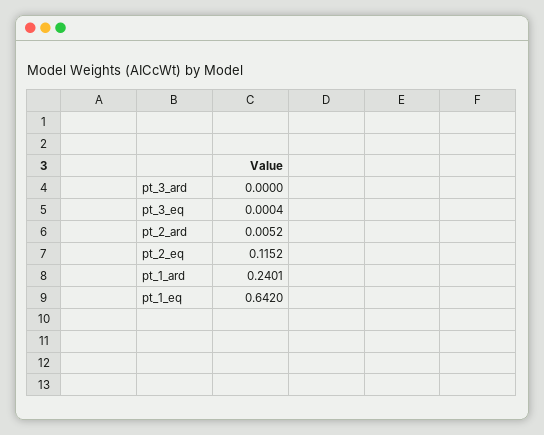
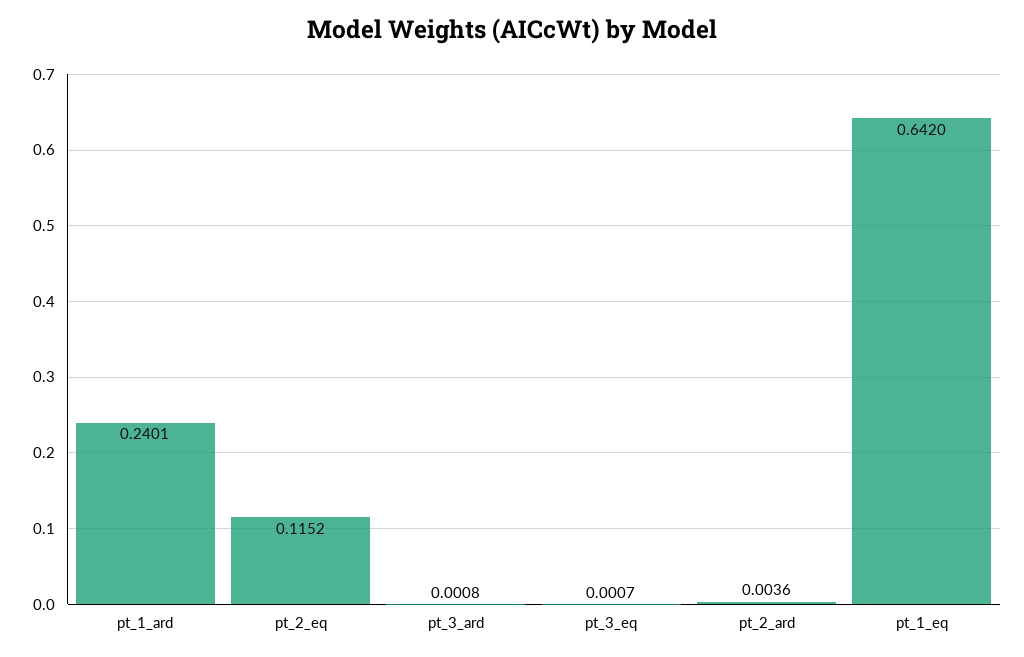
pt_3_ard: 0 -> 0.0008
pt_3_eq: 0.0004 -> 0.0007
pt_2_ard: 0.0052 -> 0.0036

